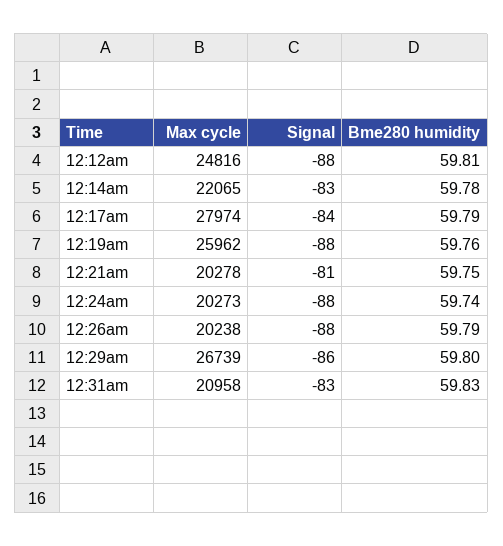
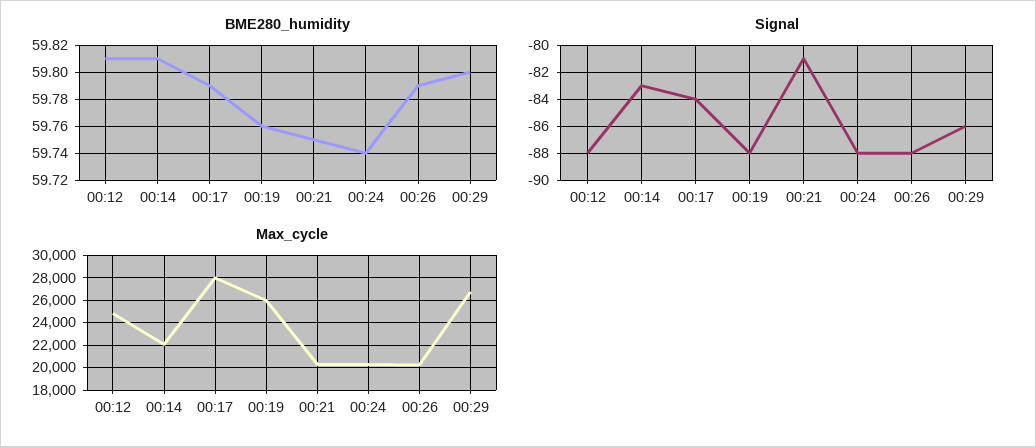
Bme280 humidity, 12:14am: 59.78 -> 59.81
Max cycle, 12:31am: 20958 -> none
Signal, 12:31am: -83 -> none
Bme280 humidity, 12:31am: 59.83 -> none

